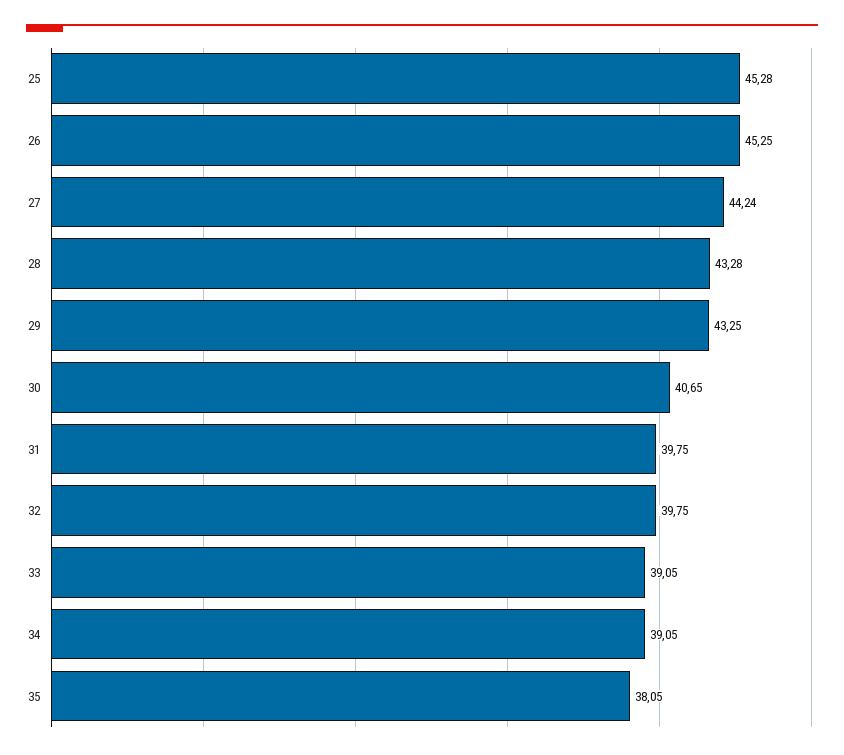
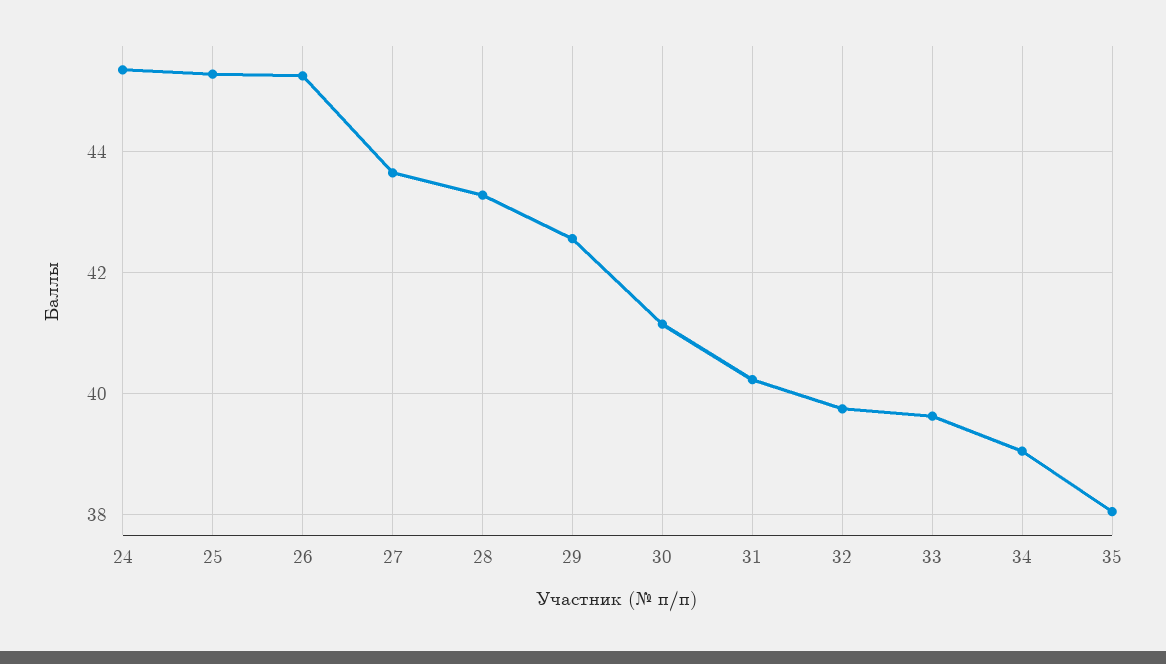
27: 44.24 -> 43.6
29: 43.25 -> 42.6
30: 40.65 -> 41.2
31: 39.75 -> 40.2
33: 39.05 -> 39.6
24: none -> 45.4

